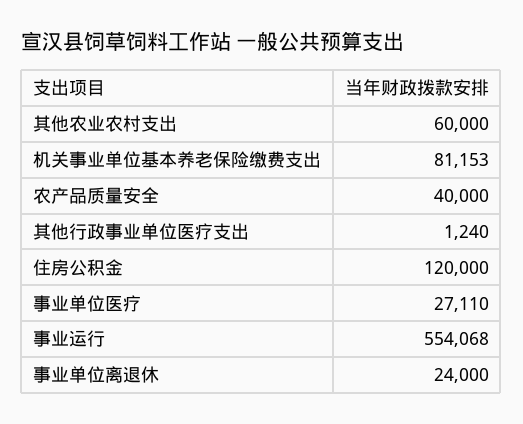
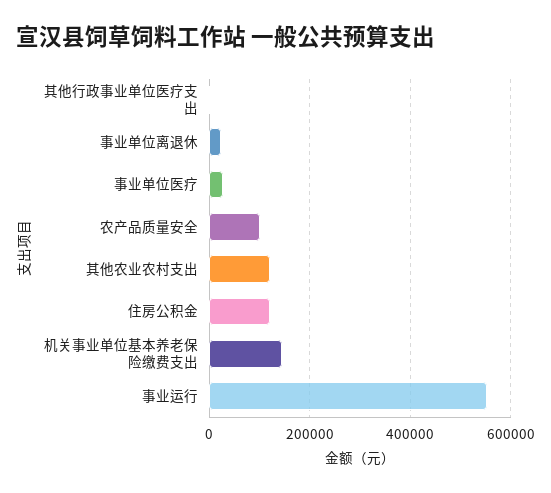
其他农业农村支出: 60000 -> 120000
机关事业单位基本养老保险缴费支出: 81153 -> 140000
农产品质量安全: 40000 -> 100000

